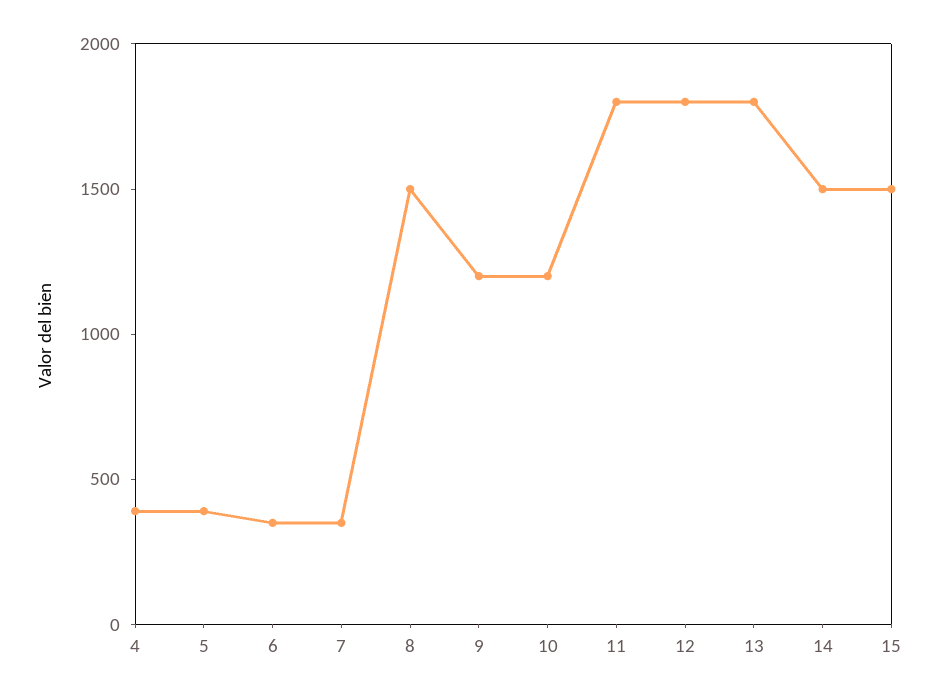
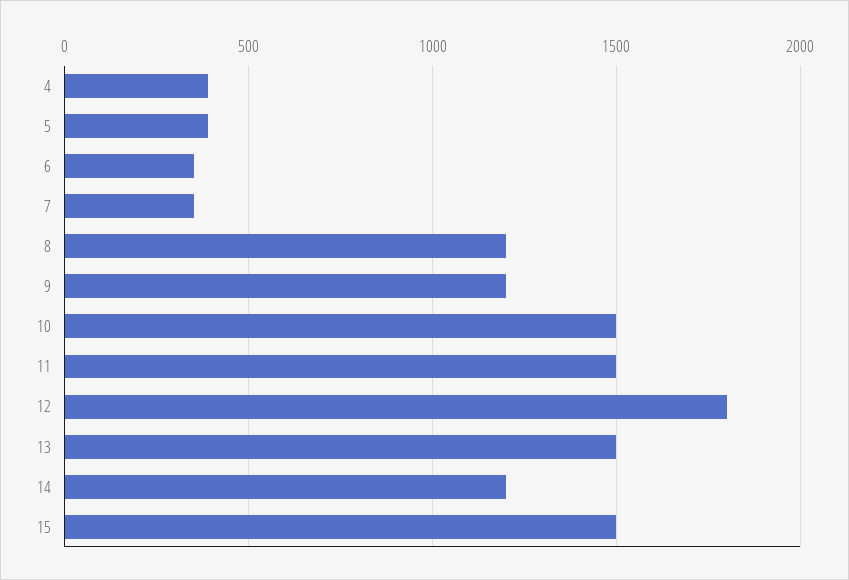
8: 1500 -> 1200
10: 1200 -> 1500
11: 1800 -> 1500
13: 1800 -> 1500
14: 1500 -> 1200

